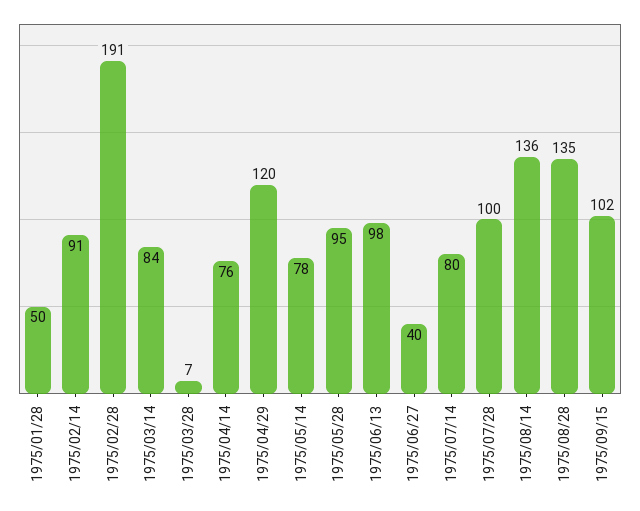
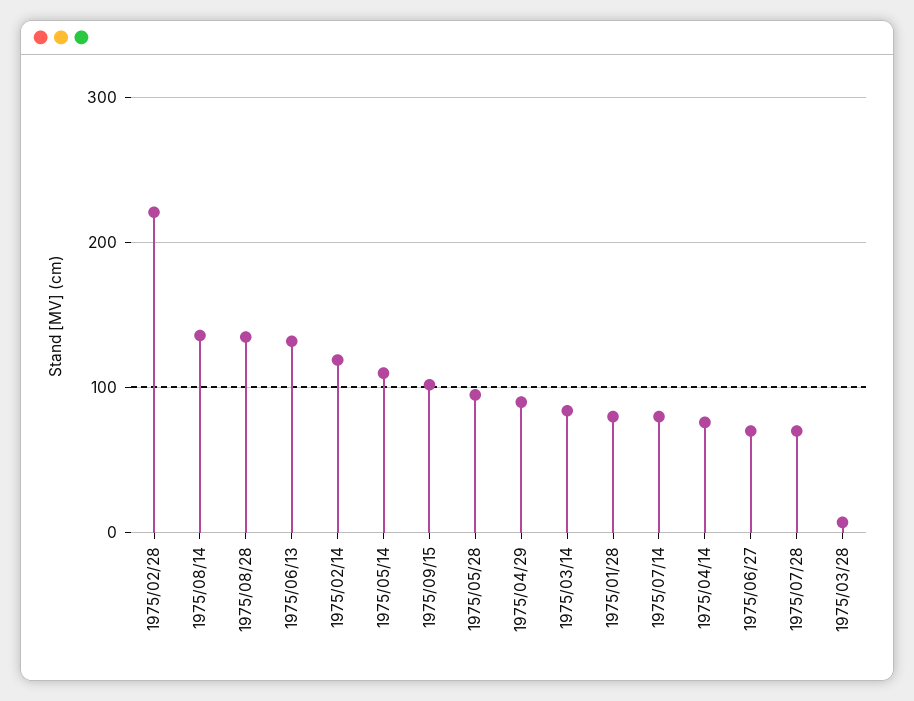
1975/01/28: 50 -> 80
1975/02/14: 91 -> 120
1975/02/28: 191 -> 220
1975/04/29: 120 -> 90
1975/05/14: 78 -> 110
1975/06/13: 98 -> 130
1975/06/27: 40 -> 70
1975/07/28: 100 -> 70

